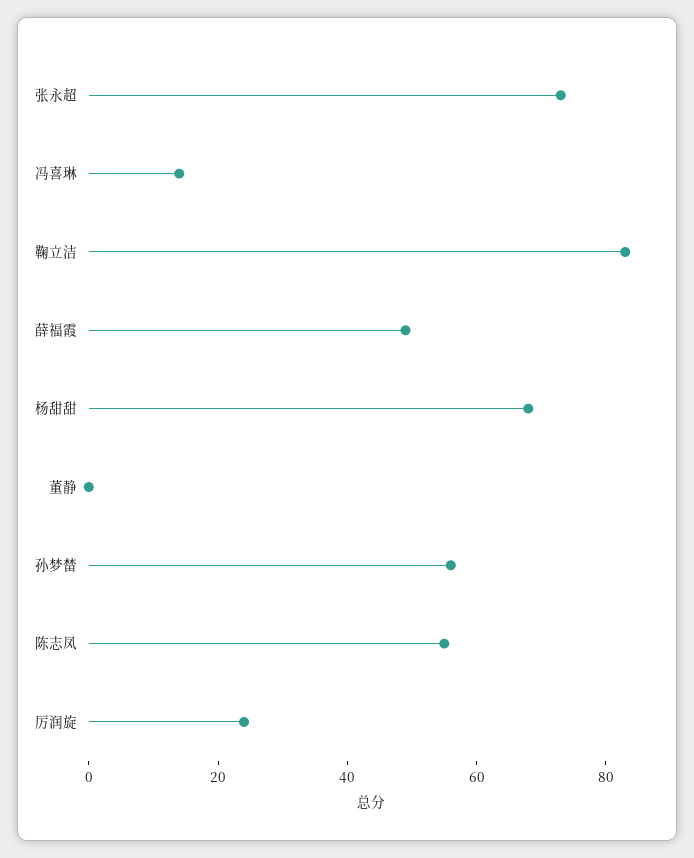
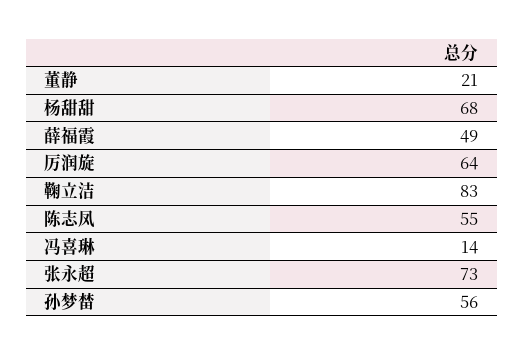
董静: 0 -> 21
厉润旋: 25 -> 64

